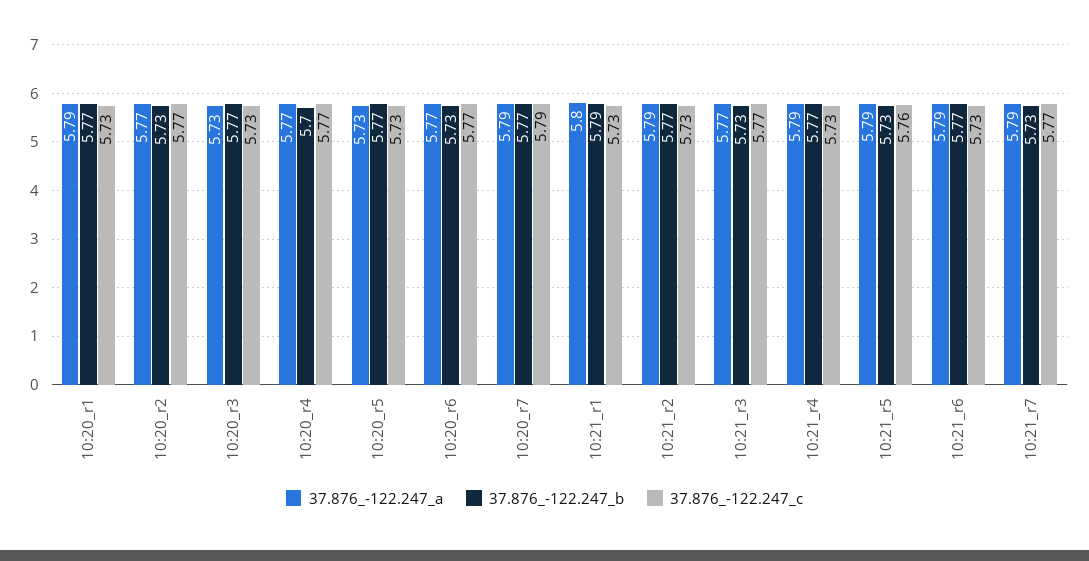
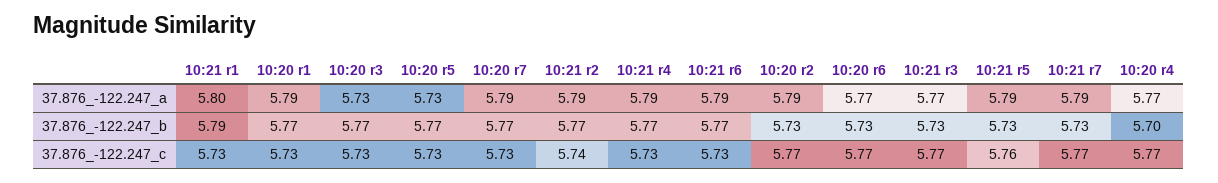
37.876_-122.247_a, 10:20_r2: 5.77 -> 5.79
37.876_-122.247_c, 10:20_r7: 5.79 -> 5.73
37.876_-122.247_c, 10:21_r2: 5.73 -> 5.74

